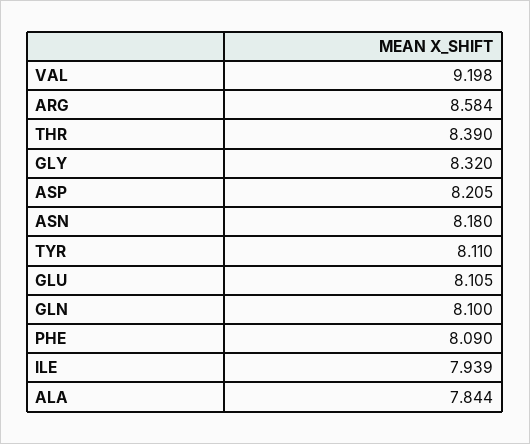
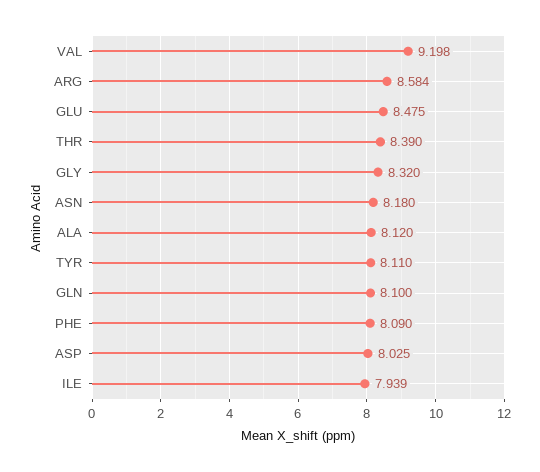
ASP: 8.205 -> 8.025
GLU: 8.105 -> 8.475
ALA: 7.844 -> 8.12

